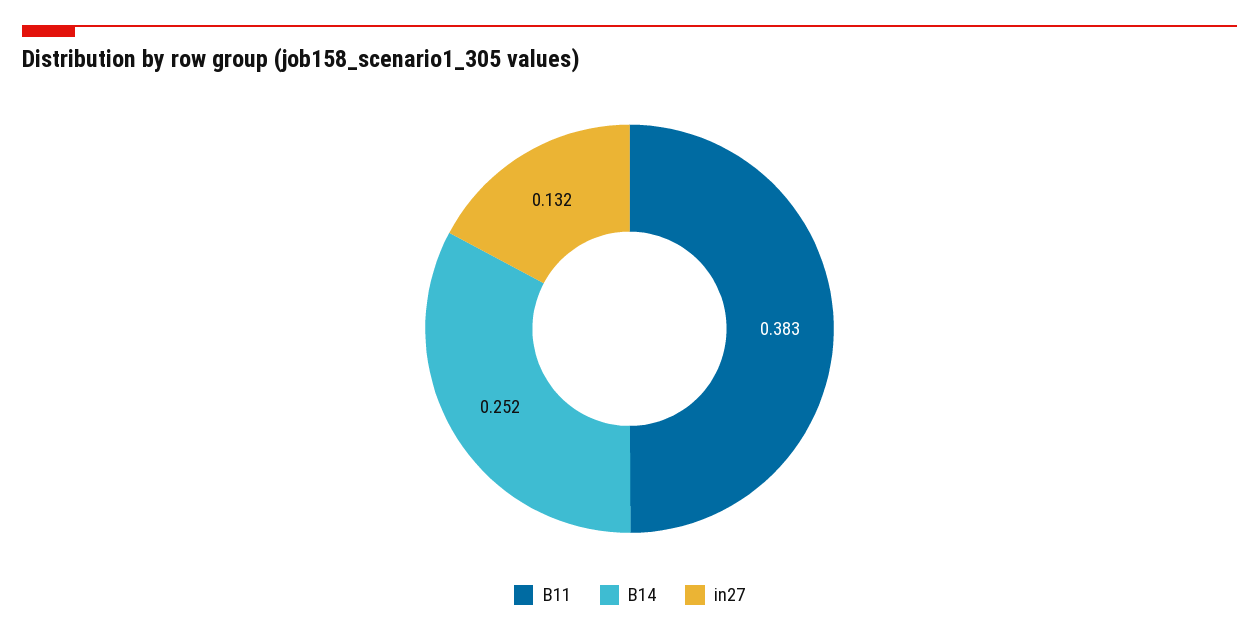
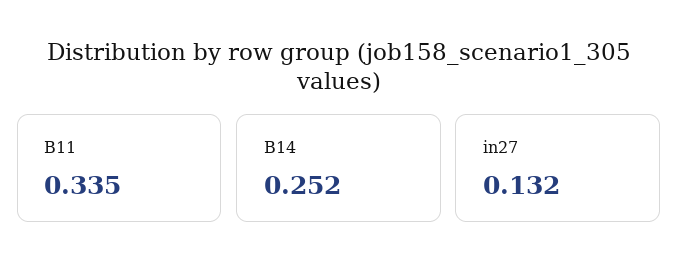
B11: 0.383 -> 0.335

